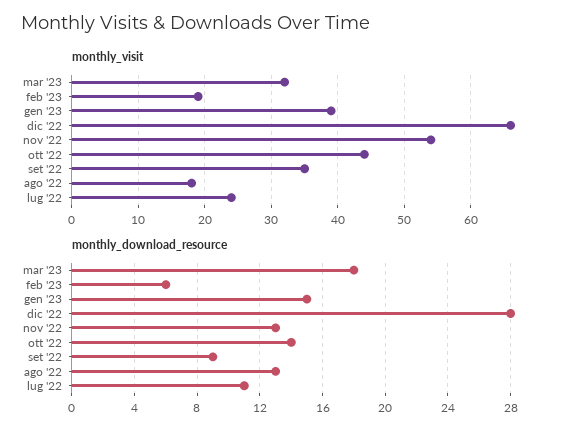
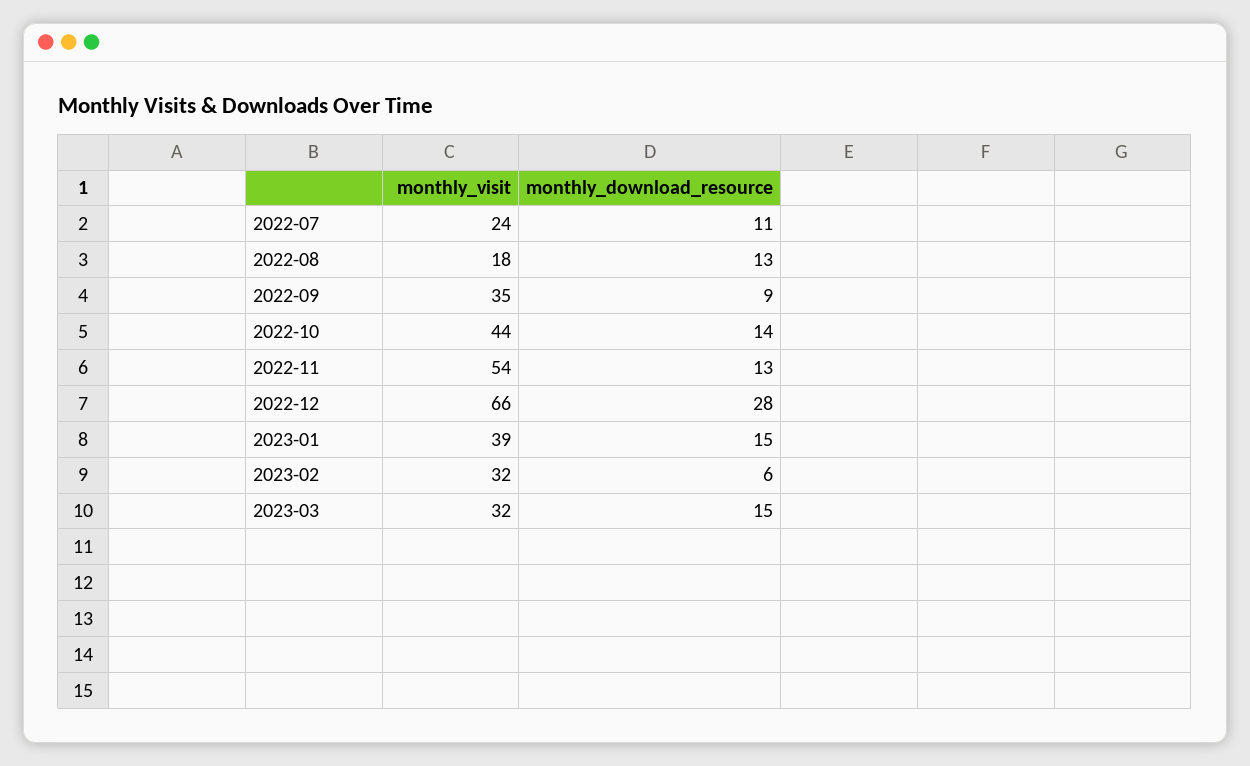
monthly_visit, feb '23: 19 -> 32
monthly_download_resource, mar '23: 18 -> 15

